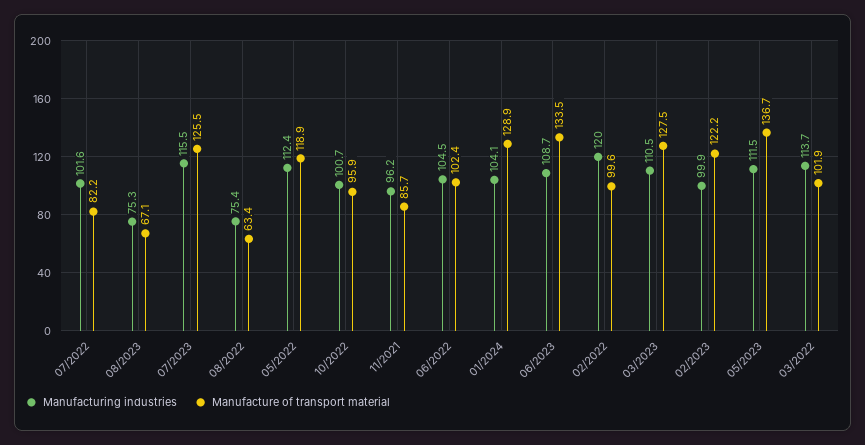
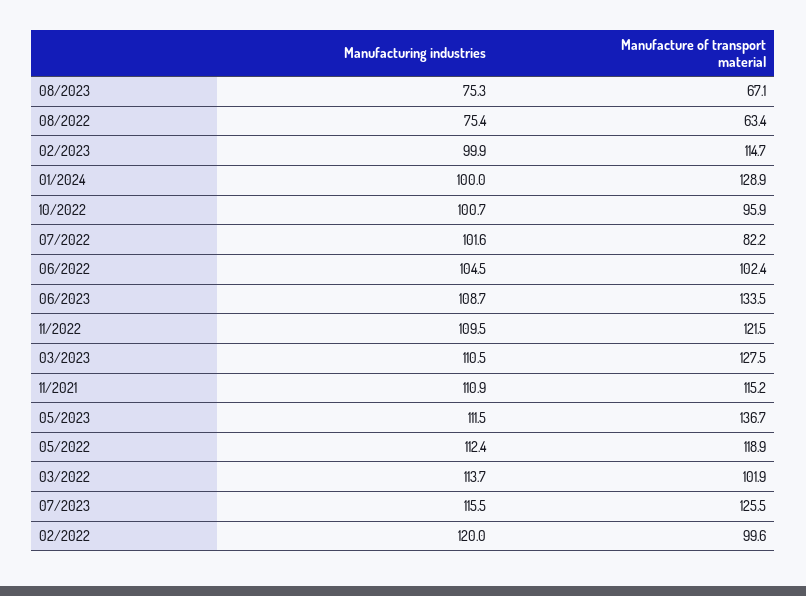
Manufacturing industries, 11/2021: 96.2 -> 110.9
Manufacture of transport material, 11/2021: 85.7 -> 115.2
Manufacturing industries, 01/2024: 104.1 -> 100
Manufacture of transport material, 02/2023: 122.2 -> 114.7
Manufacturing industries, 11/2022: none -> 109.5
Manufacture of transport material, 11/2022: none -> 121.5

